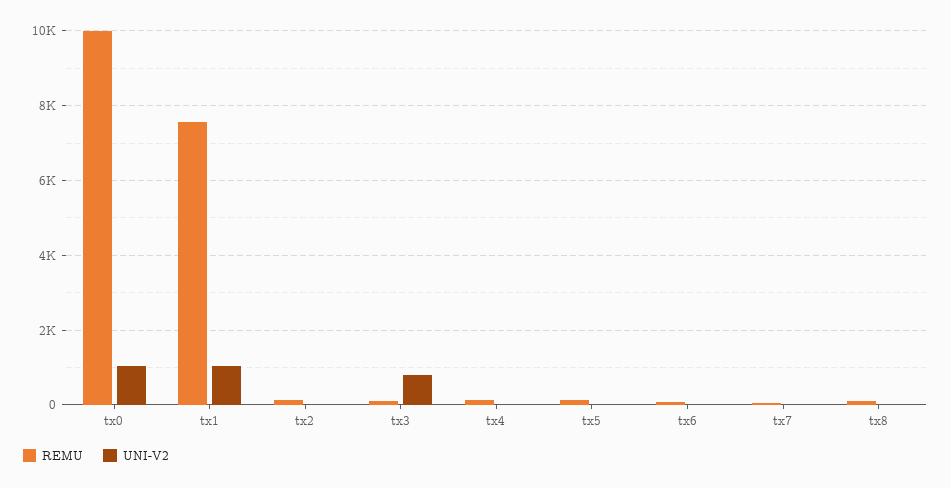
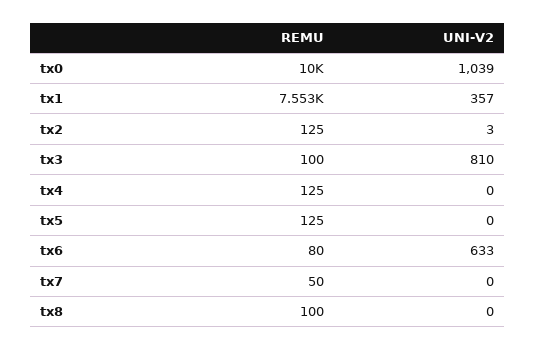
UNI-V2, tx1: 1000 -> 357
UNI-V2, tx6: 0 -> 633

